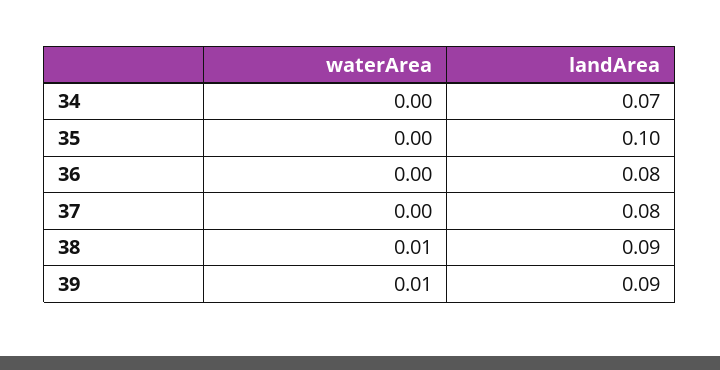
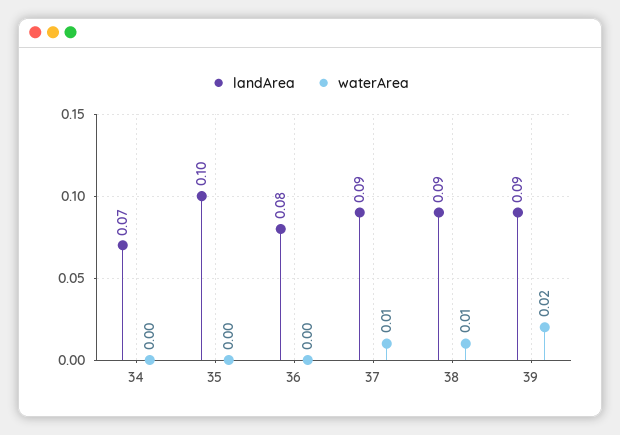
waterArea, 37: 0 -> 0.01
landArea, 37: 0.08 -> 0.09
waterArea, 39: 0.01 -> 0.02

